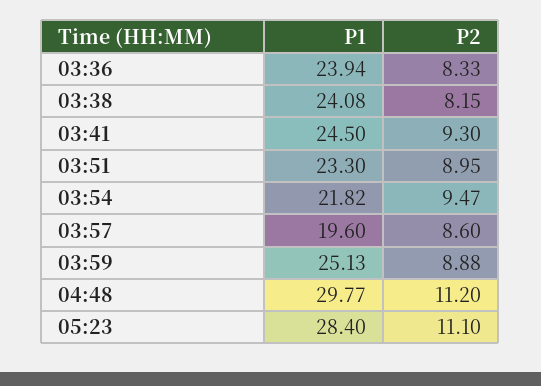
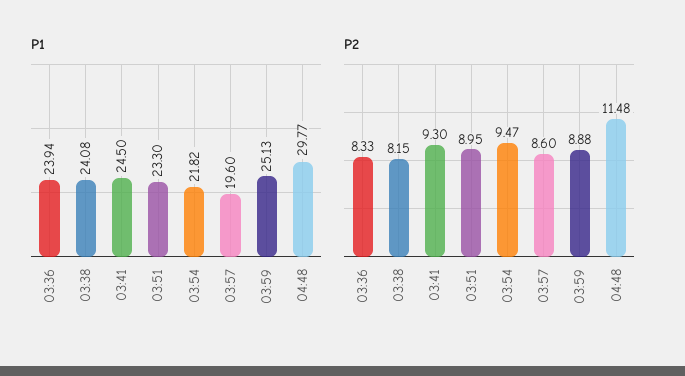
P2, 04:48: 11.2 -> 11.48
P1, 05:23: 28.4 -> none
P2, 05:23: 11.1 -> none

